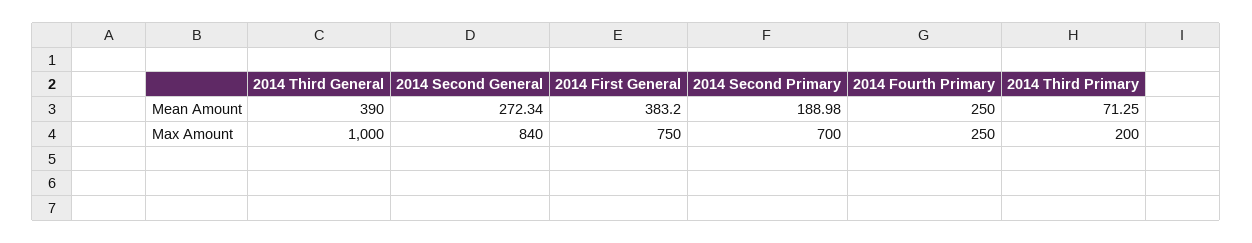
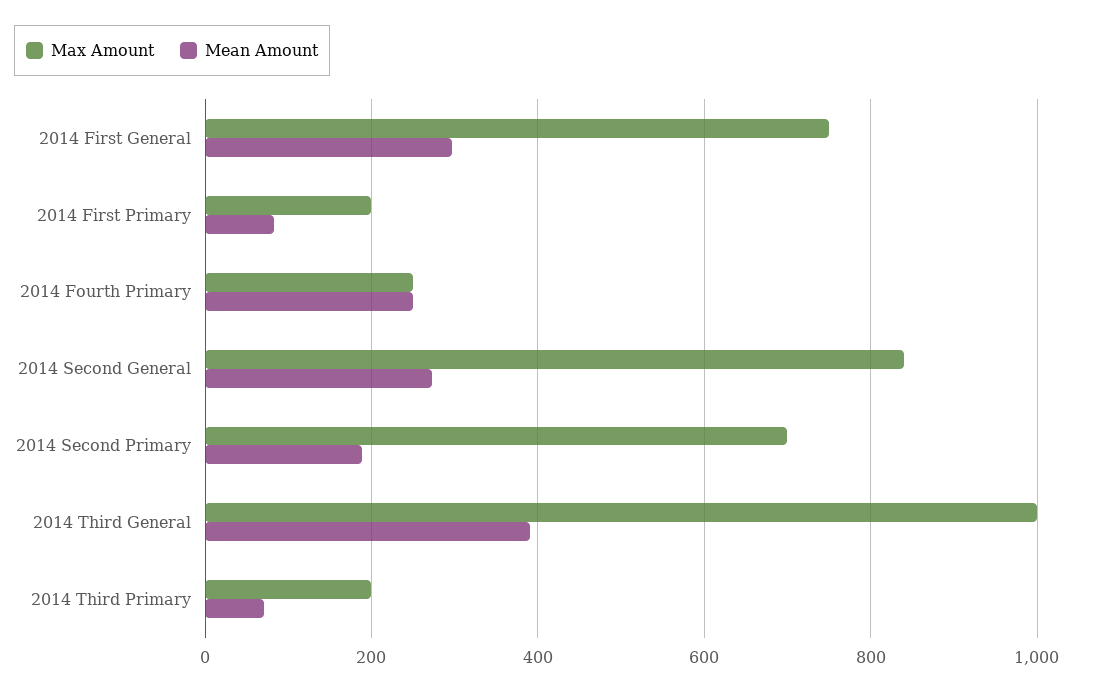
Mean Amount, 2014 First General: 383.2 -> 300
Max Amount, 2014 First Primary: none -> 200
Mean Amount, 2014 First Primary: none -> 80

